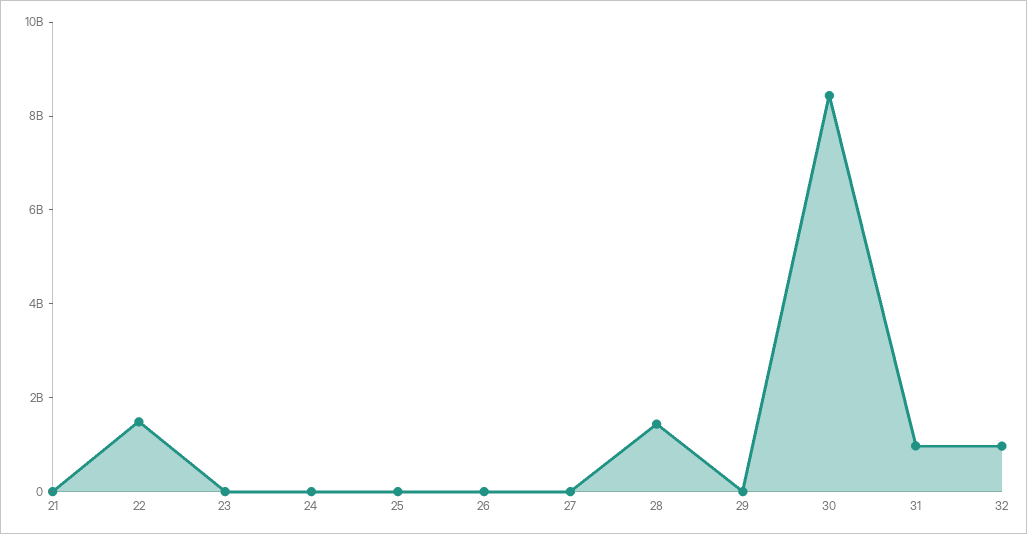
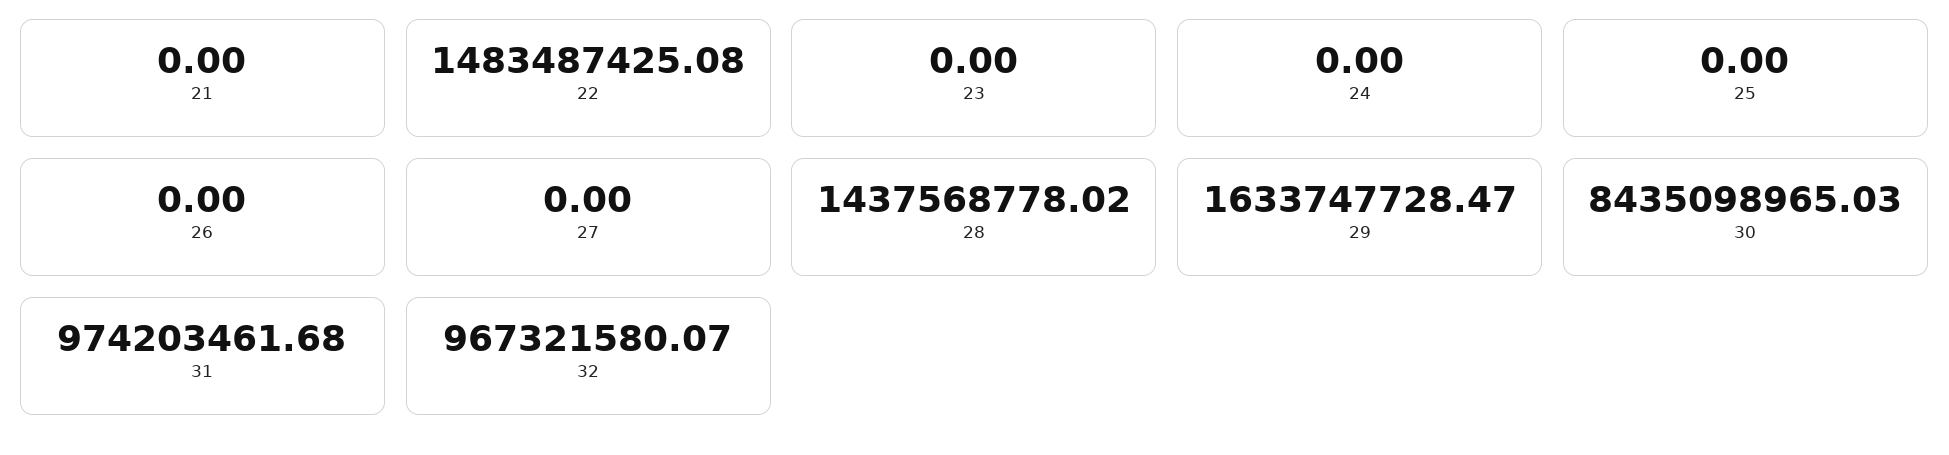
29: 0 -> 1633747728.47

